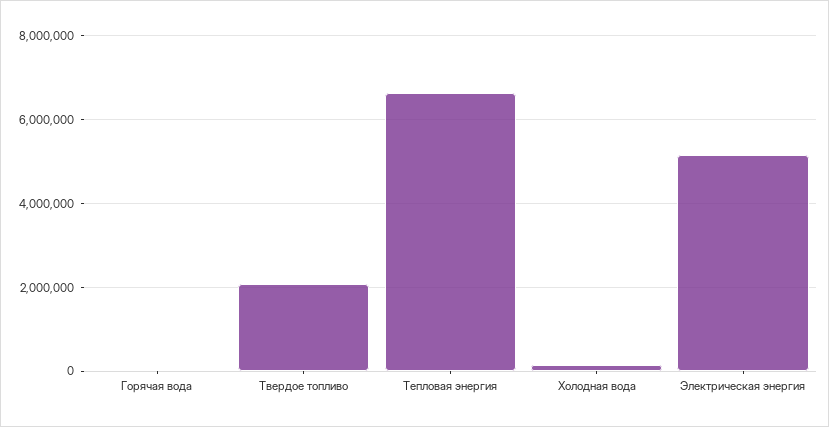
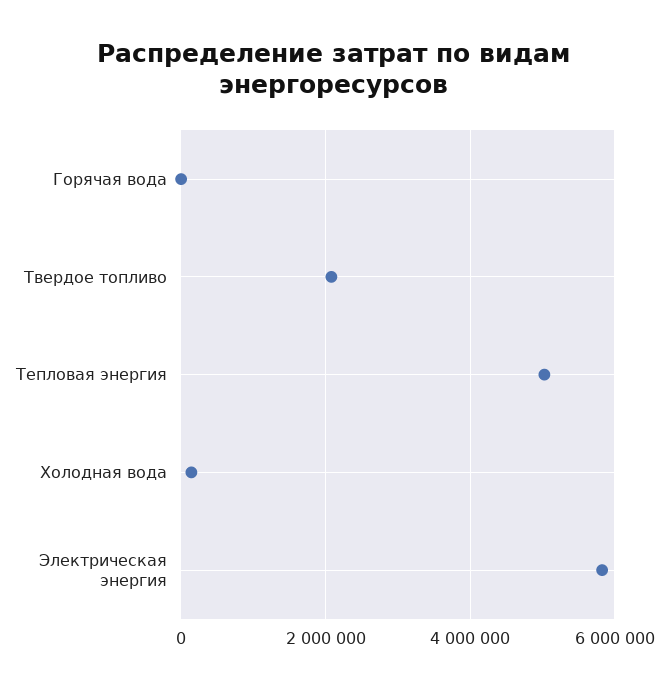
Тепловая энергия: 6600000 -> 5000000
Электрическая энергия: 5200000 -> 5800000

